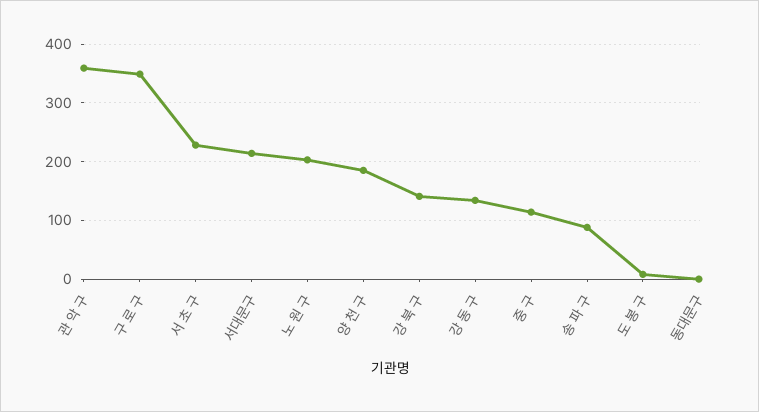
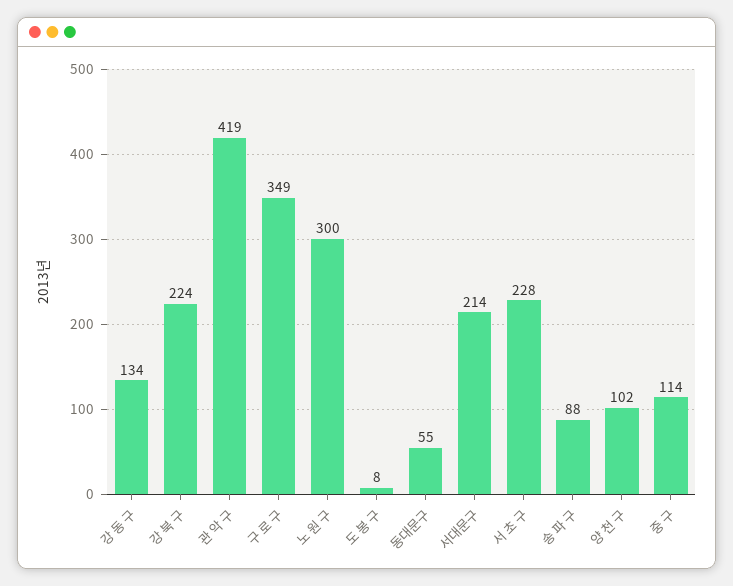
관 악 구: 360 -> 419
노 원 구: 200 -> 300
양 천 구: 180 -> 102
강 북 구: 140 -> 224
동대문구: 0 -> 55

